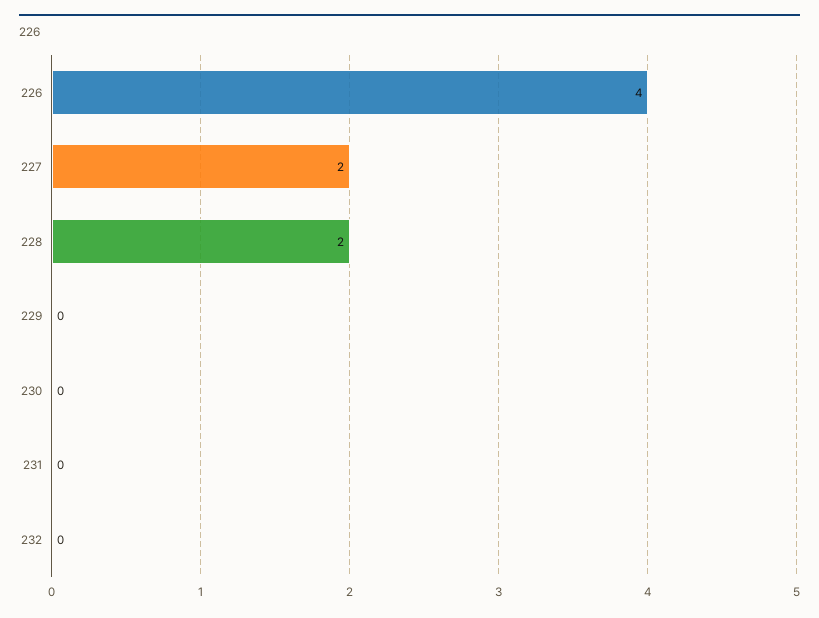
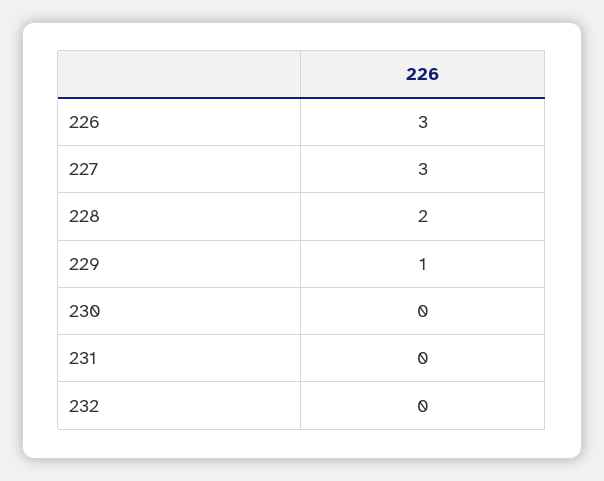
226: 4 -> 3
227: 2 -> 3
229: 0 -> 1

